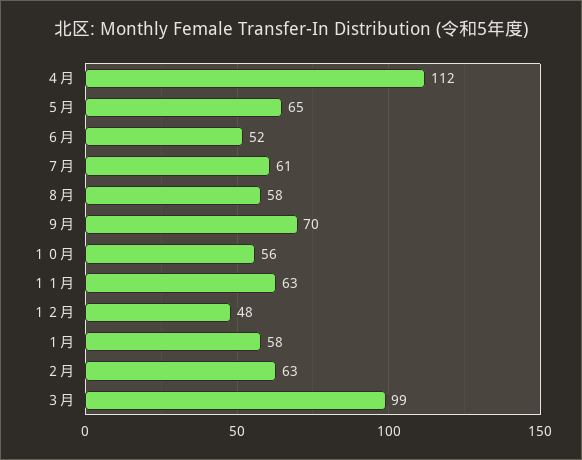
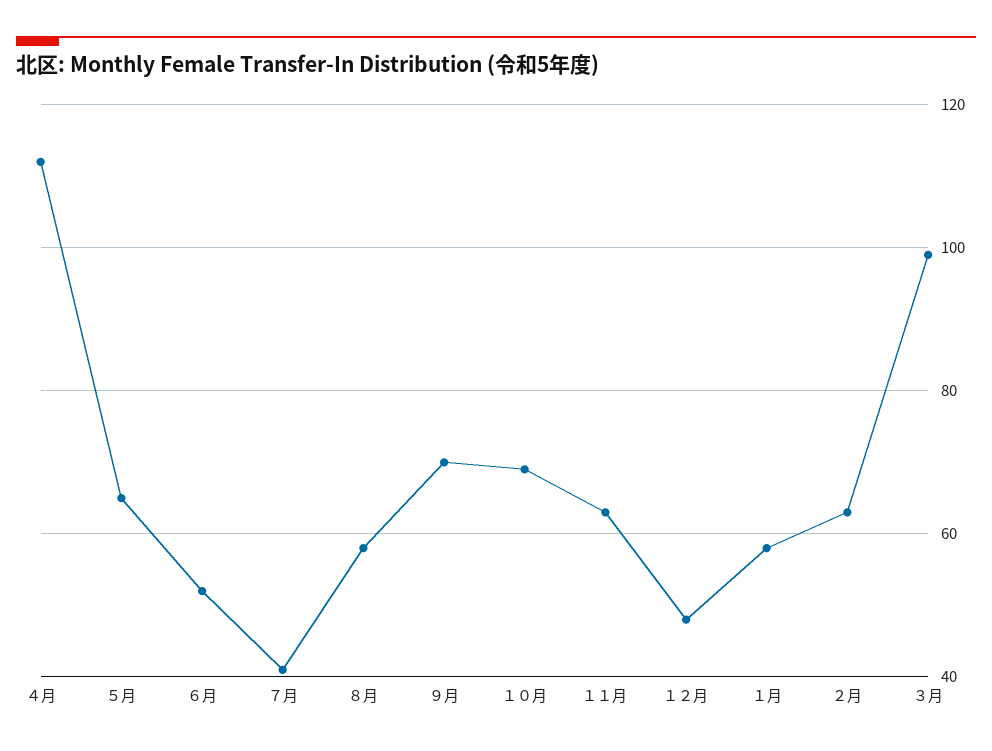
７月: 61 -> 40
１０月: 56 -> 70

